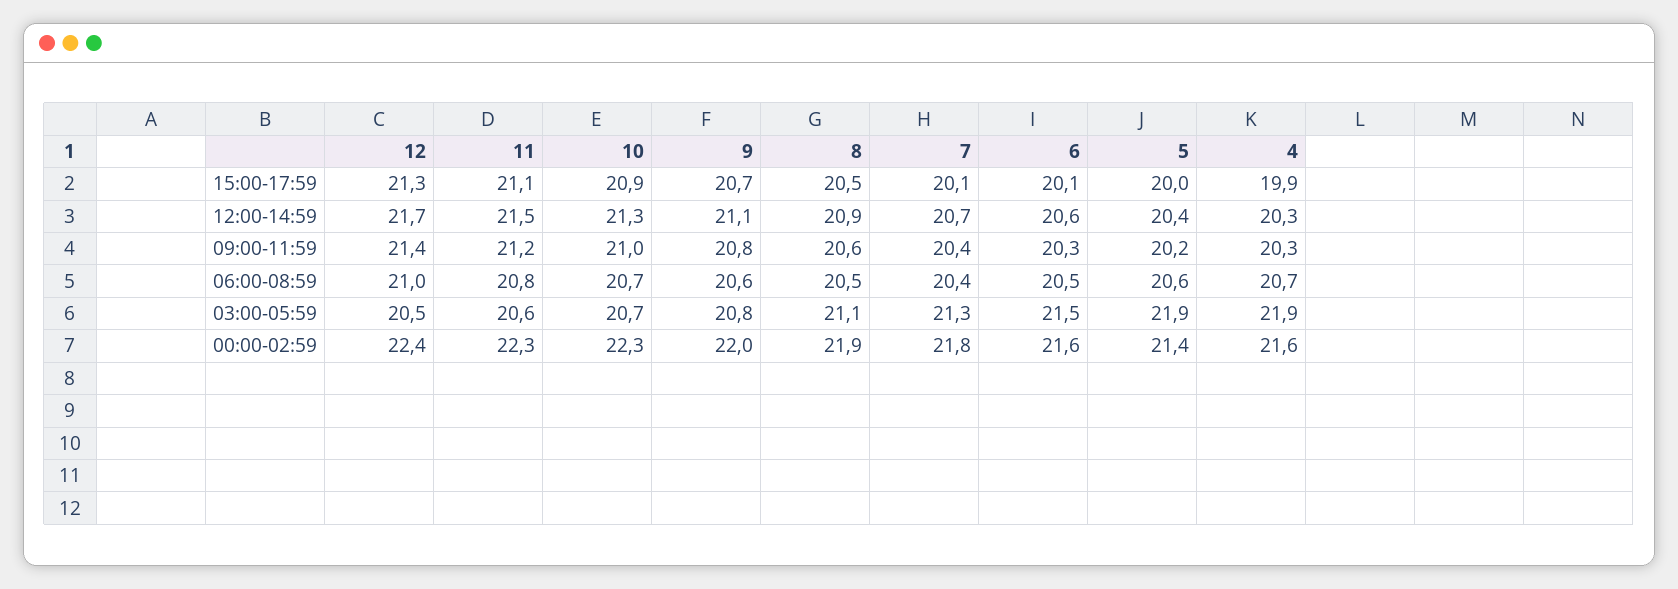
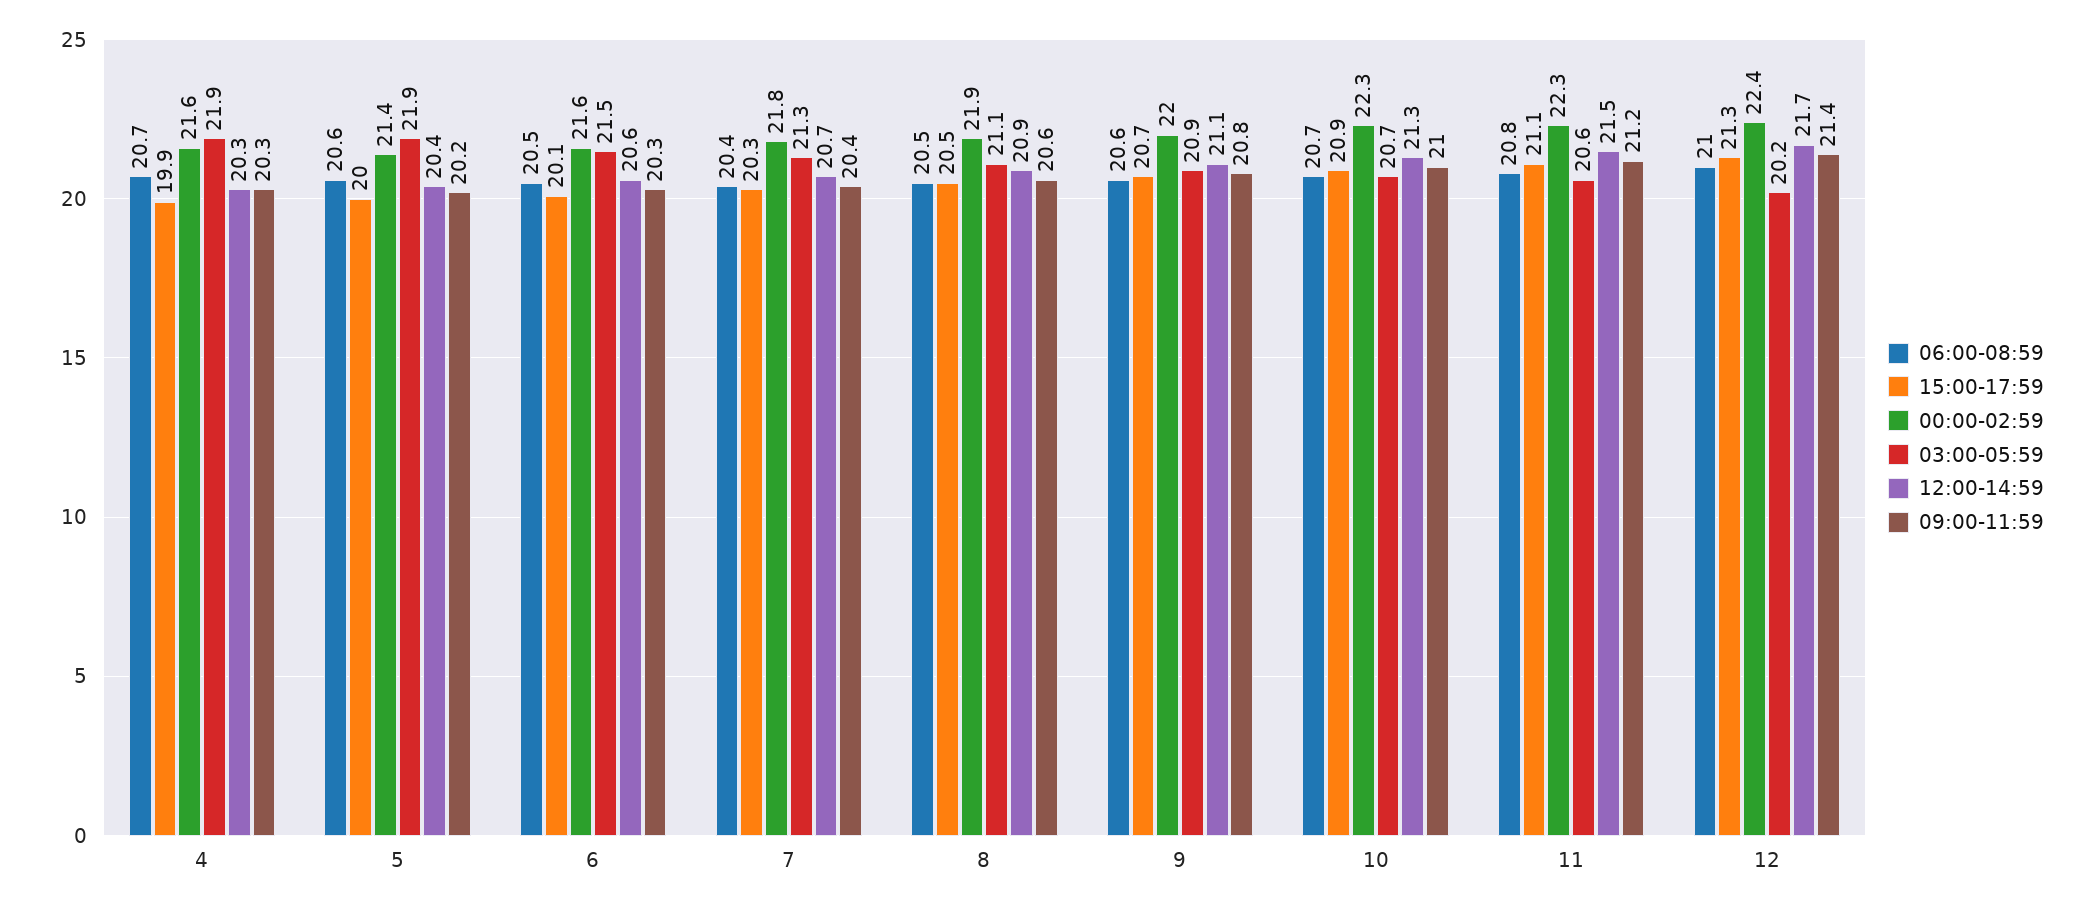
15:00-17:59, 7: 20.1 -> 20.3
03:00-05:59, 12: 20.5 -> 20.2
03:00-05:59, 9: 20.8 -> 20.9

